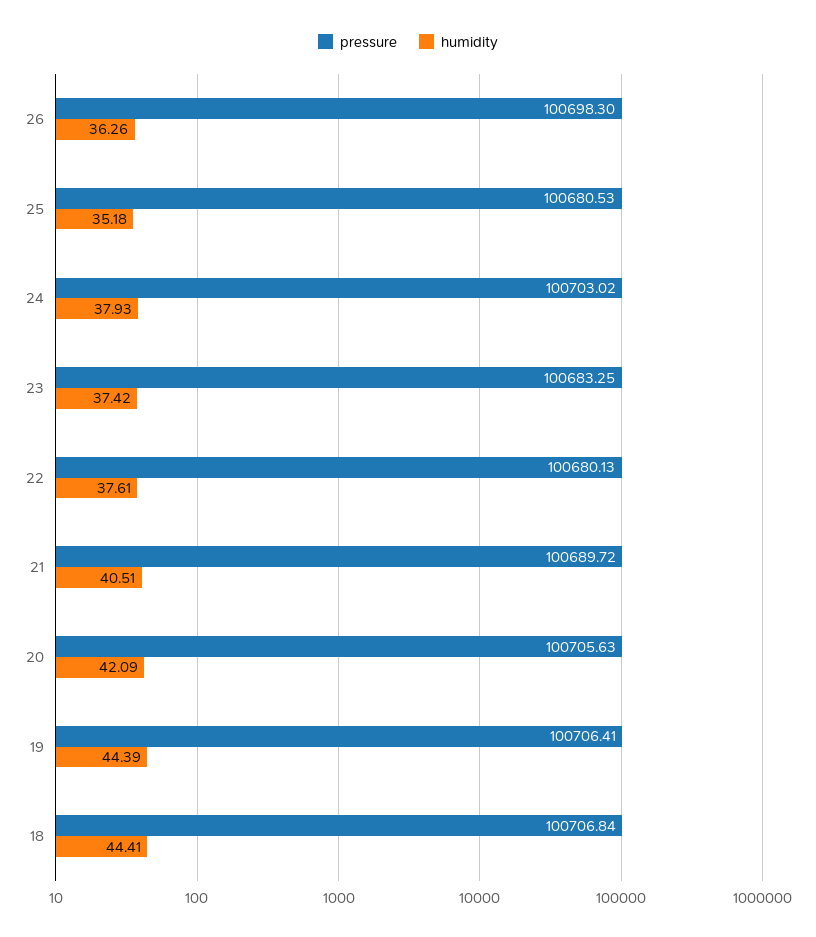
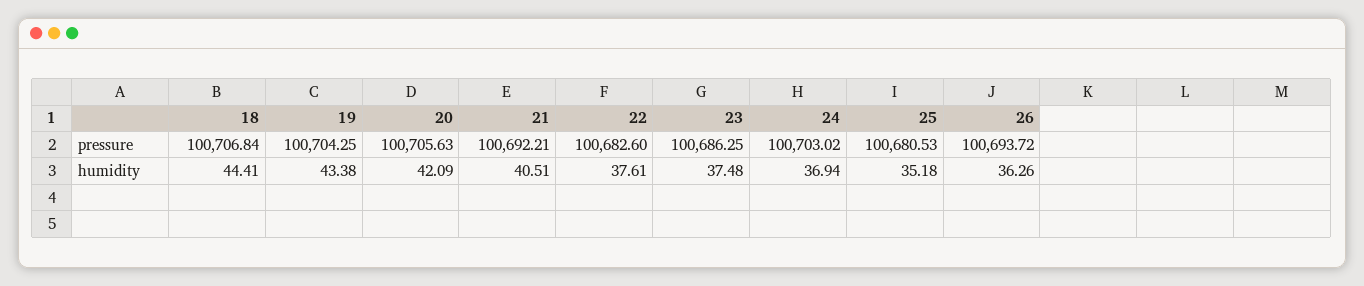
pressure, 26: 100698.3 -> 100693.72
humidity, 24: 37.93 -> 36.94
pressure, 23: 100683.25 -> 100686.25
humidity, 23: 37.42 -> 37.48
pressure, 22: 100680.13 -> 100682.6
pressure, 21: 100689.72 -> 100692.21
pressure, 19: 100706.41 -> 100704.25
humidity, 19: 44.39 -> 43.38

